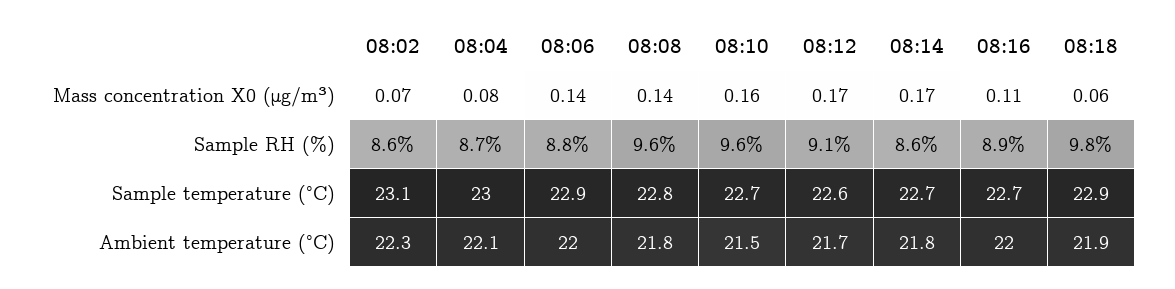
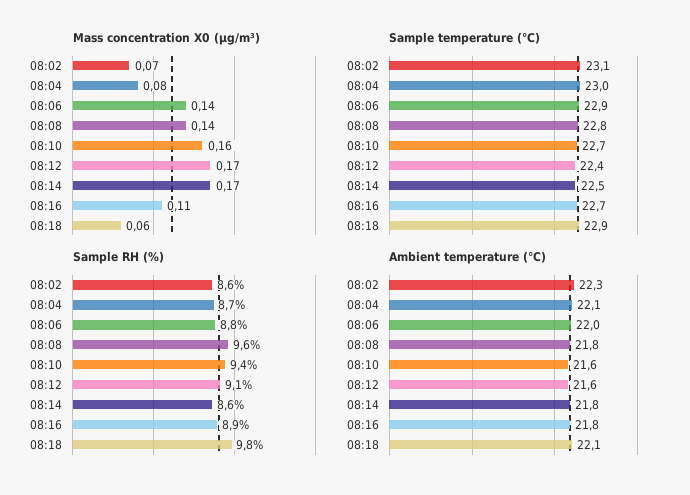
Sample RH (%), 08:10: 9.6 -> 9.4
Sample temperature (°C), 08:12: 22.6 -> 22.4
Sample temperature (°C), 08:14: 22.7 -> 22.5
Ambient temperature (°C), 08:10: 21.5 -> 21.6
Ambient temperature (°C), 08:12: 21.7 -> 21.6
Ambient temperature (°C), 08:16: 22 -> 21.8
Ambient temperature (°C), 08:18: 21.9 -> 22.1

